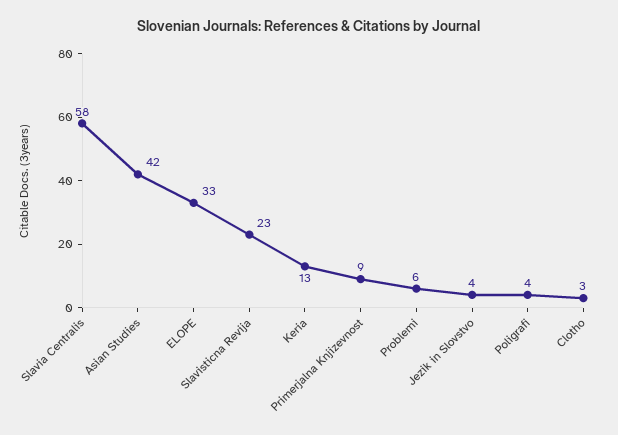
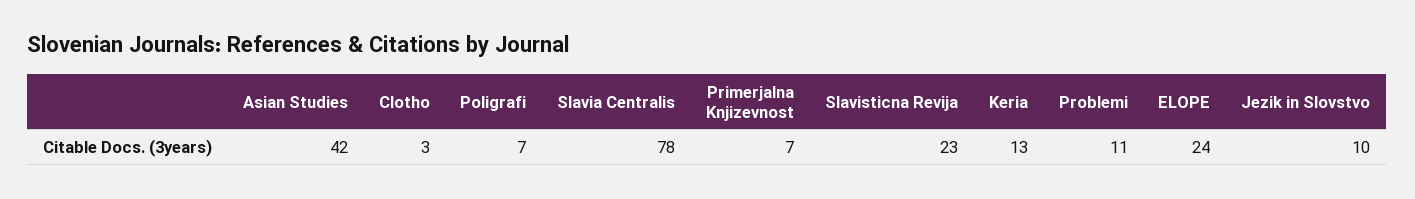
Slavia Centralis: 58 -> 78
ELOPE: 33 -> 24
Primerjalna Knjizevnost: 9 -> 7
Problemi: 6 -> 11
Jezik in Slovstvo: 4 -> 10
Poligrafi: 4 -> 7

